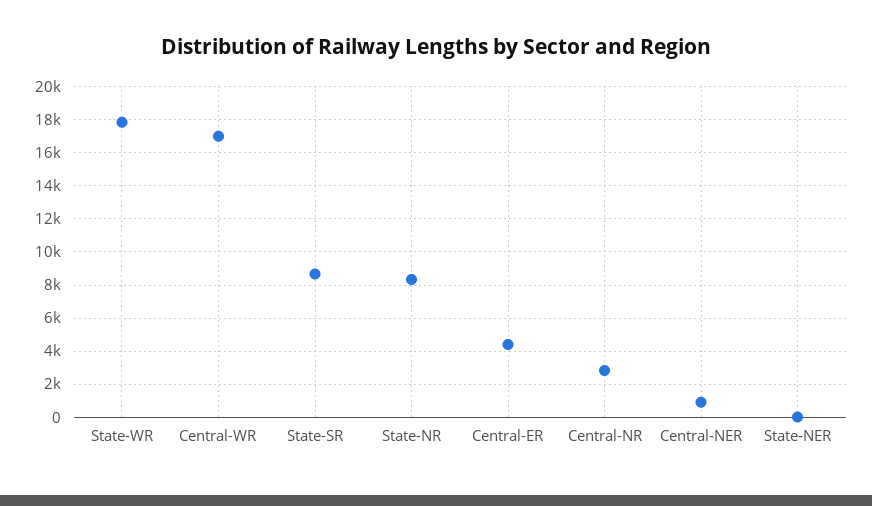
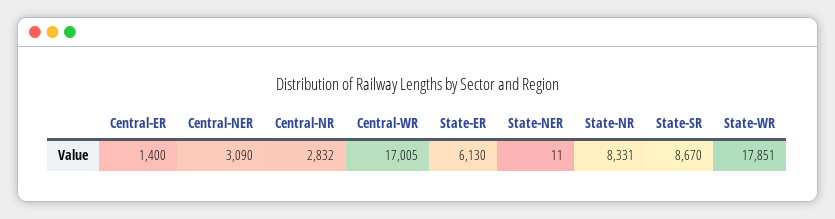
Central-ER: 4500 -> 1400
Central-NER: 1000 -> 3090
State-ER: none -> 6130

